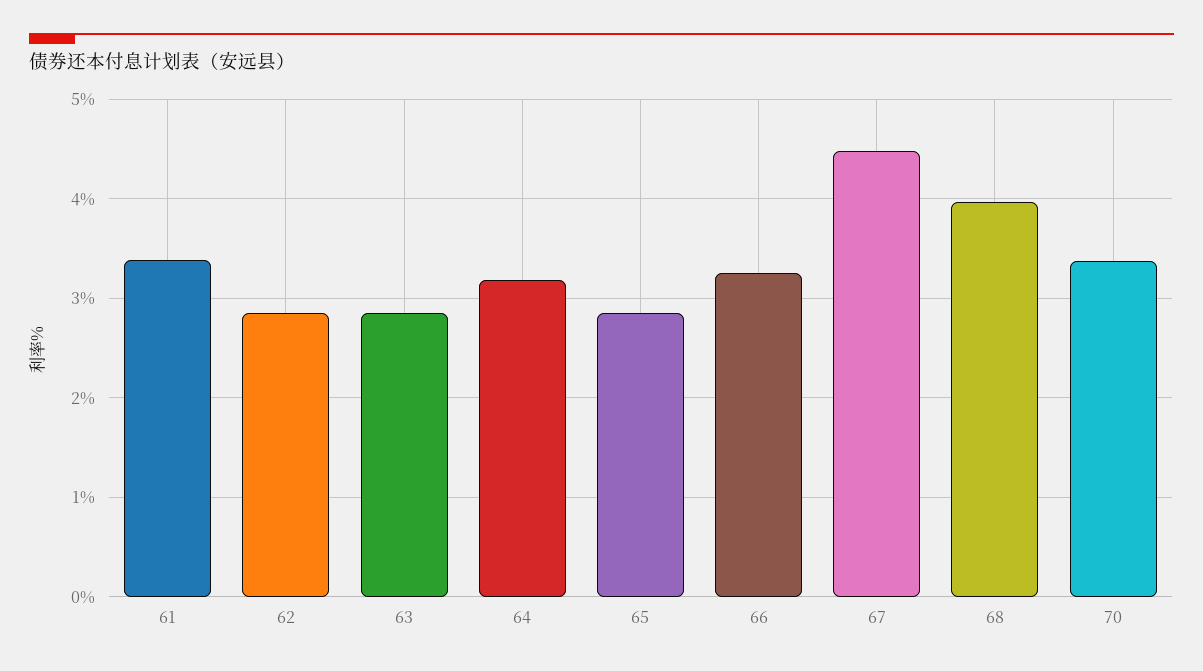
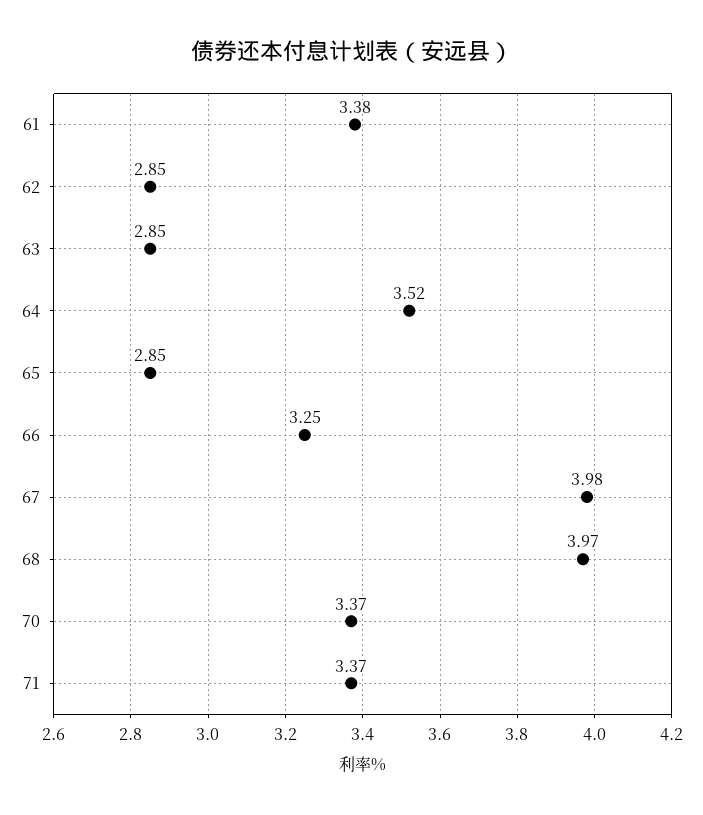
64: 3.2 -> 3.52
67: 4.5 -> 3.98
71: none -> 3.37

